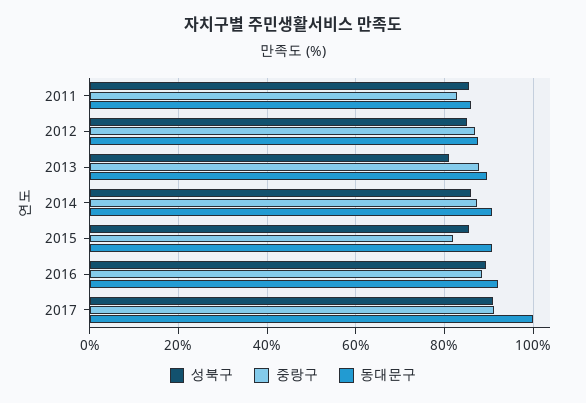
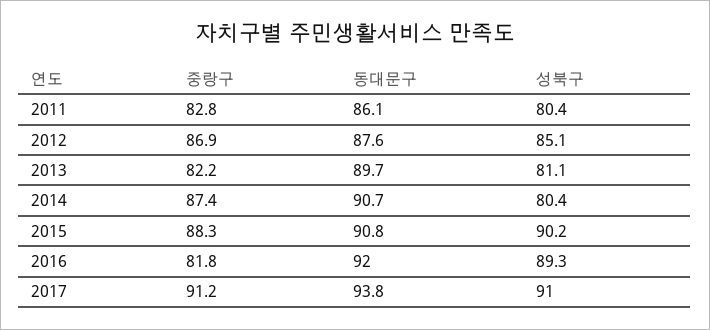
성북구, 2011: 86 -> 80.4
중랑구, 2013: 88 -> 82.2
성북구, 2014: 86 -> 80.4
성북구, 2015: 86 -> 90.2
중랑구, 2015: 82 -> 88.3
중랑구, 2016: 88 -> 81.8
동대문구, 2017: 100 -> 93.8

